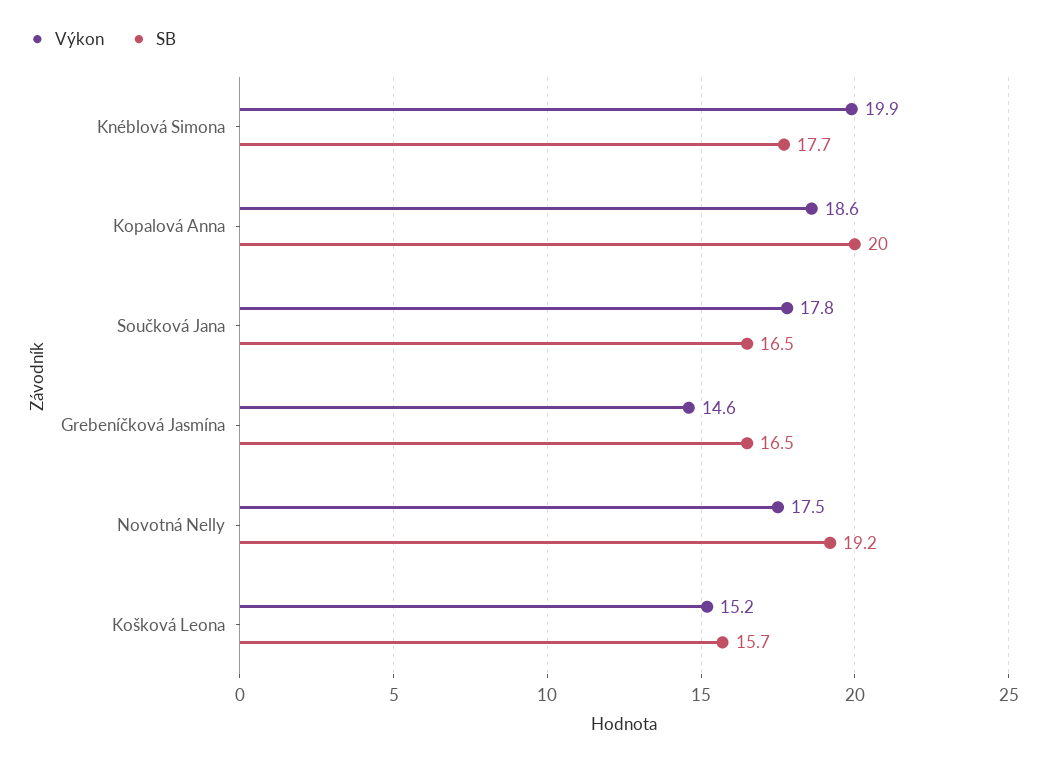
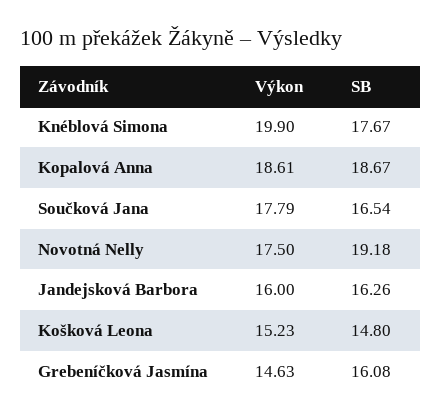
SB, Kopalová Anna: 20 -> 18.67
SB, Grebeníčková Jasmína: 16.5 -> 16.08
SB, Košková Leona: 15.7 -> 14.8
Výkon, Jandejsková Barbora: none -> 16
SB, Jandejsková Barbora: none -> 16.26

